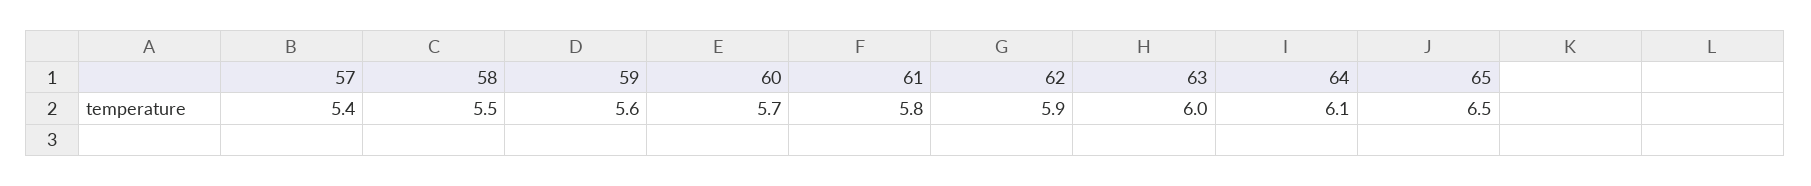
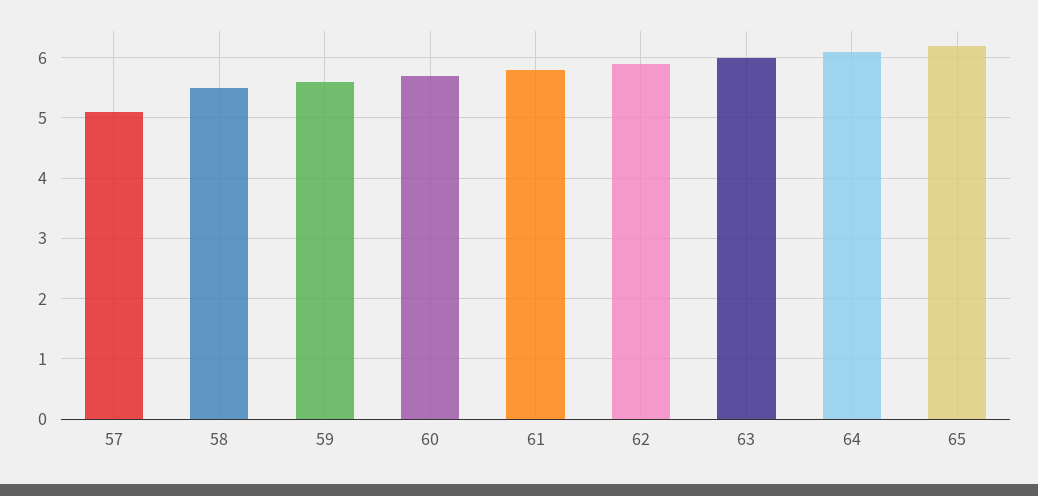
57: 5.4 -> 5.1
65: 6.5 -> 6.2

